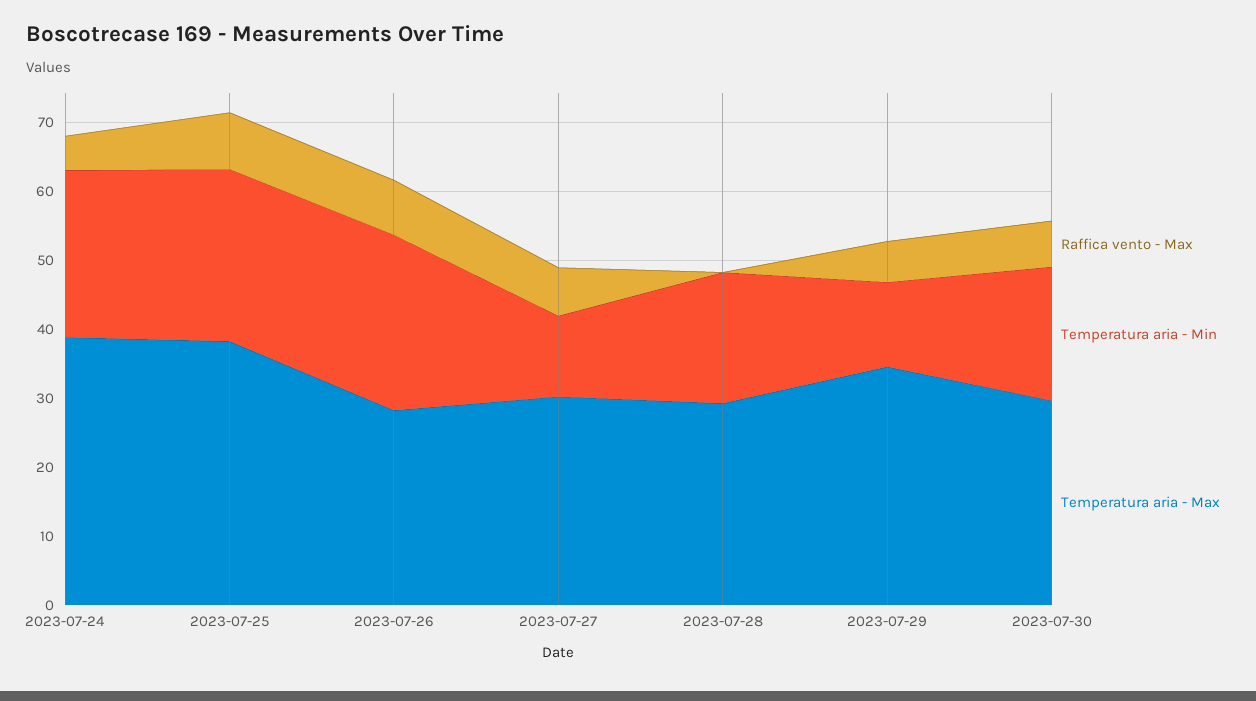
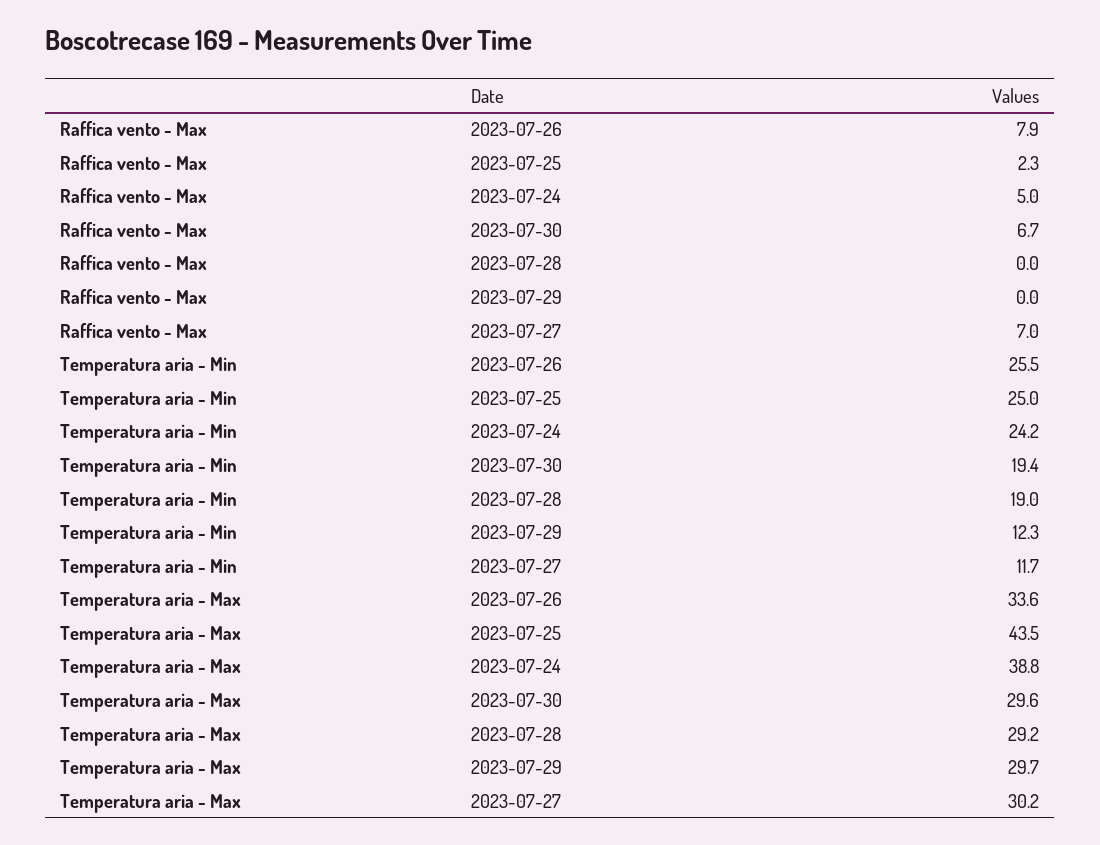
Raffica vento - Max, 2023-07-25: 8 -> 2.3
Temperatura aria - Max, 2023-07-25: 38 -> 43.5
Temperatura aria - Max, 2023-07-26: 28 -> 33.6
Raffica vento - Max, 2023-07-29: 6 -> 0
Temperatura aria - Max, 2023-07-29: 34 -> 29.7

